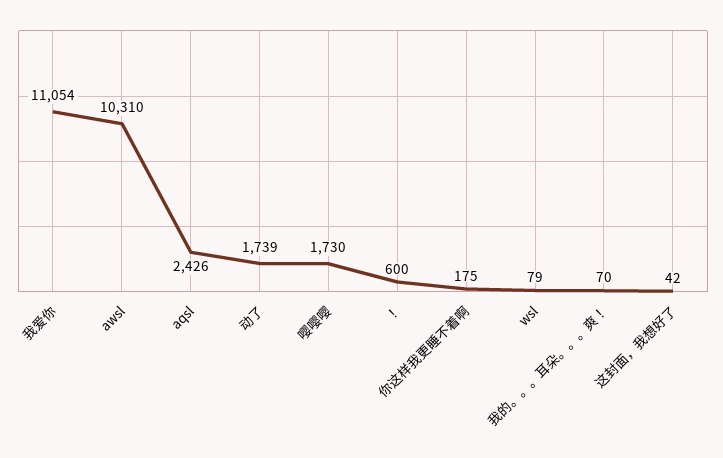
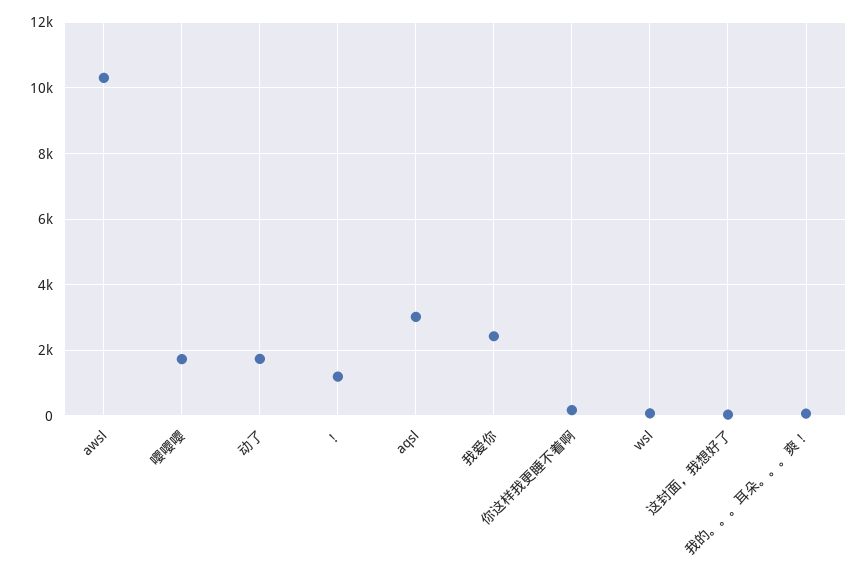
我爱你: 11054 -> 2400
aqsl: 2426 -> 3000
！: 600 -> 1200

